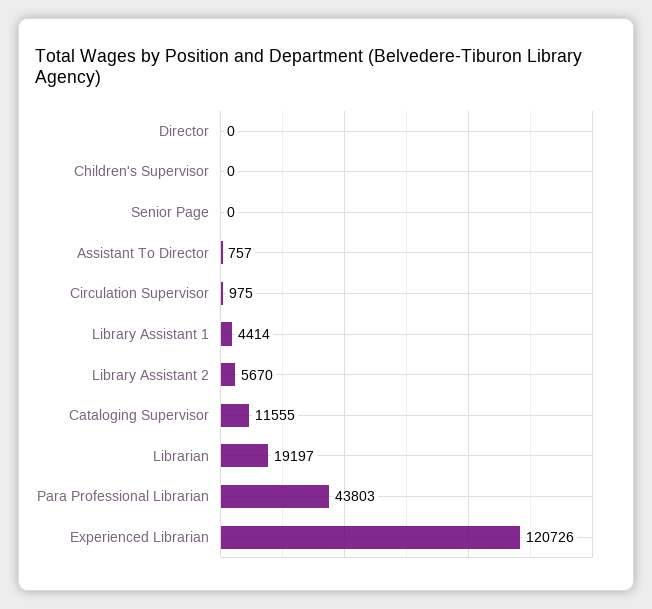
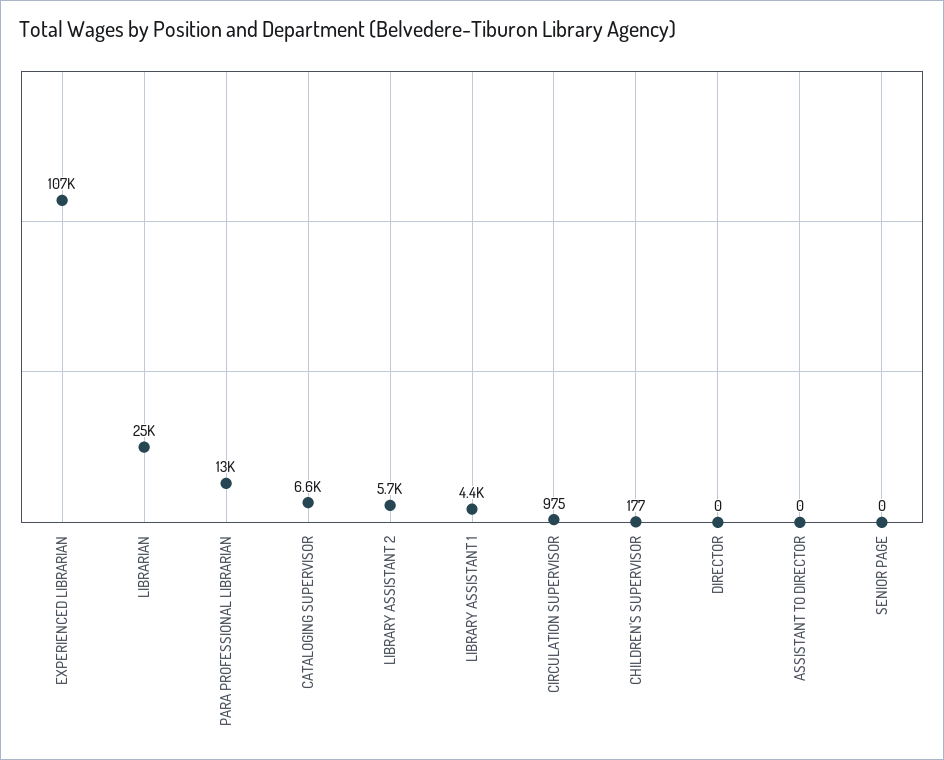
Children's Supervisor: 0 -> 177
Assistant To Director: 757 -> 0
Cataloging Supervisor: 11555 -> 6600
Librarian: 19197 -> 25000
Para Professional Librarian: 43803 -> 13000
Experienced Librarian: 120726 -> 107000

